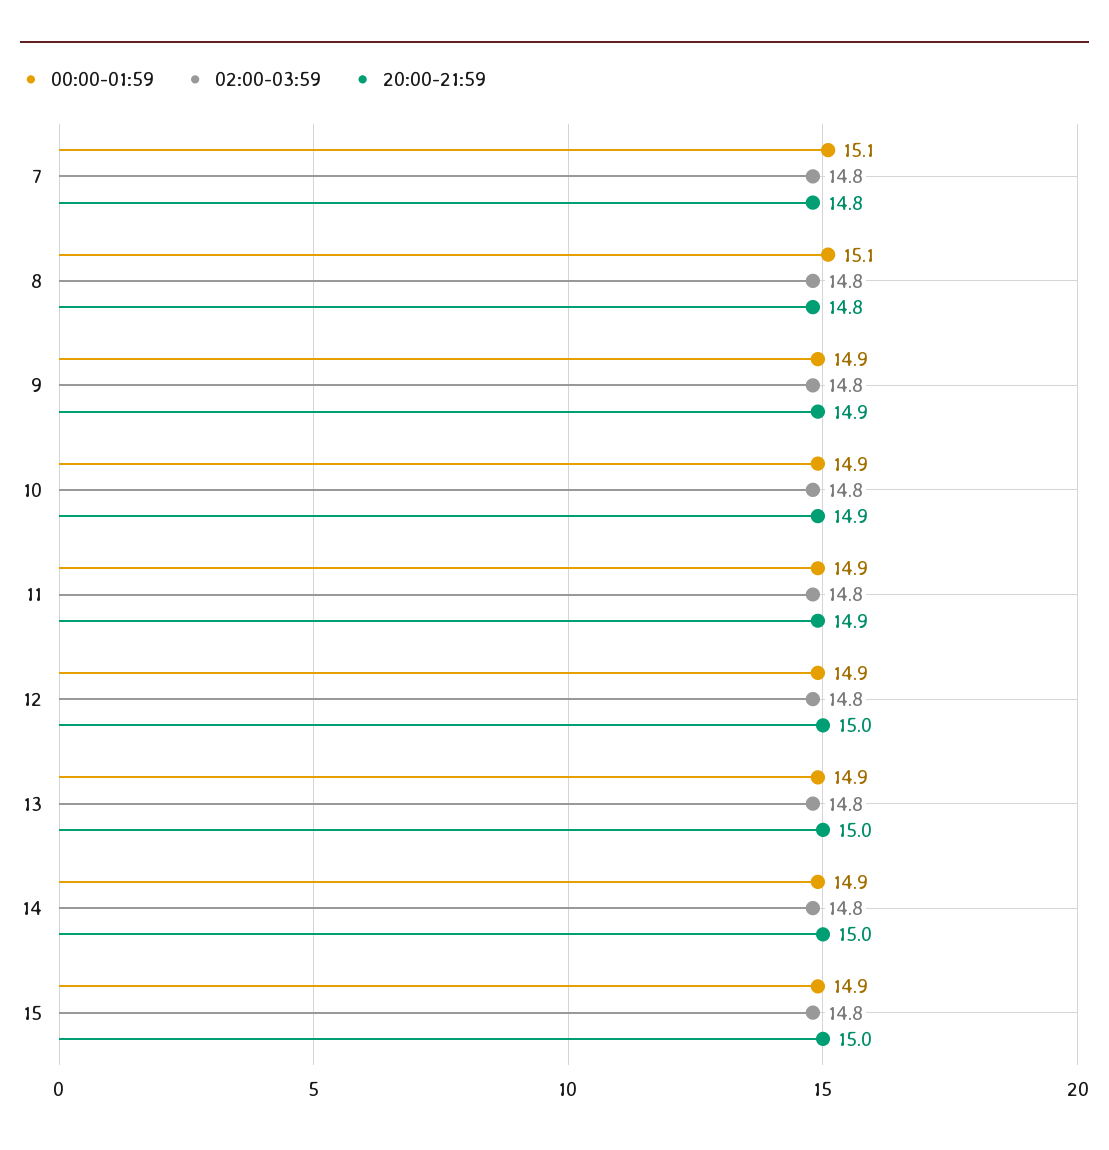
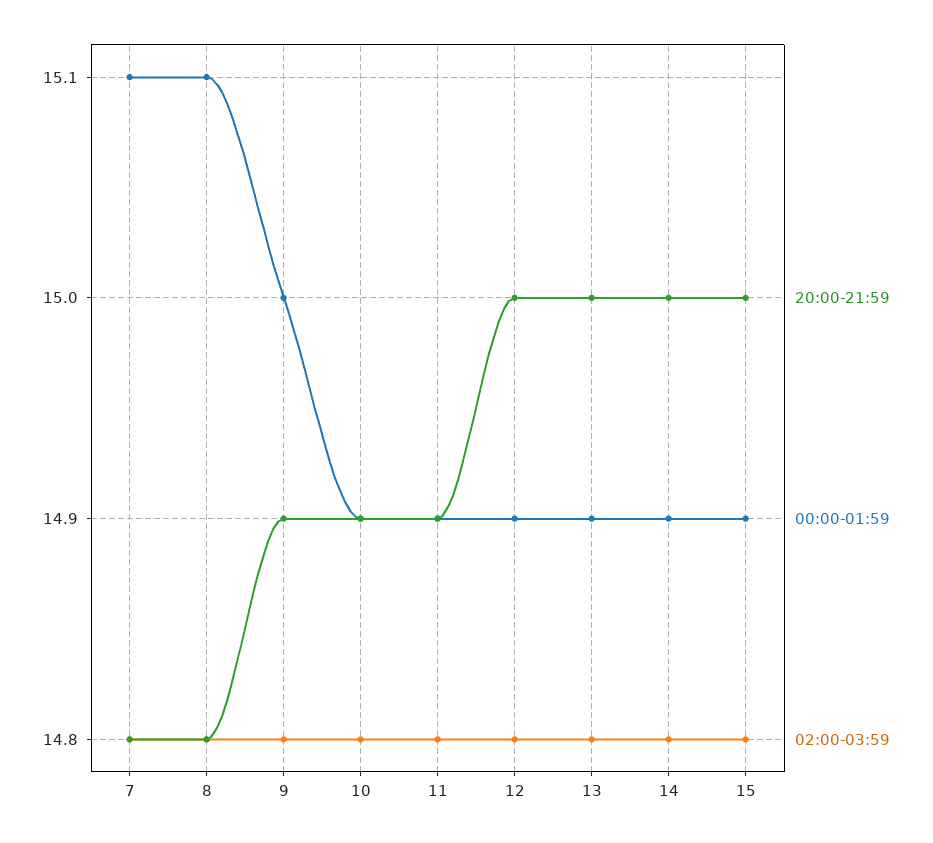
00:00-01:59, 9: 14.9 -> 15

